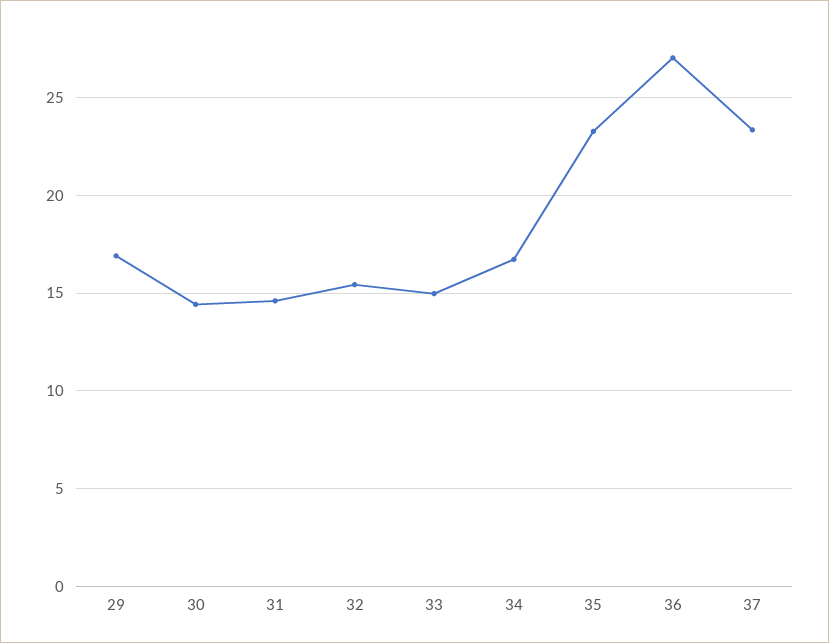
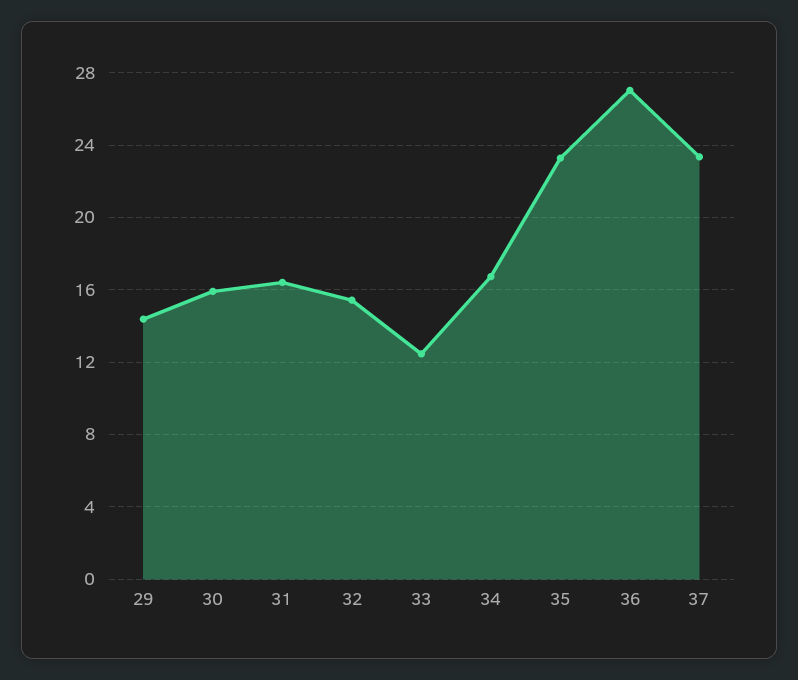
29: 17 -> 14.5
30: 14.5 -> 16
31: 14.5 -> 16.5
33: 15 -> 12.5

